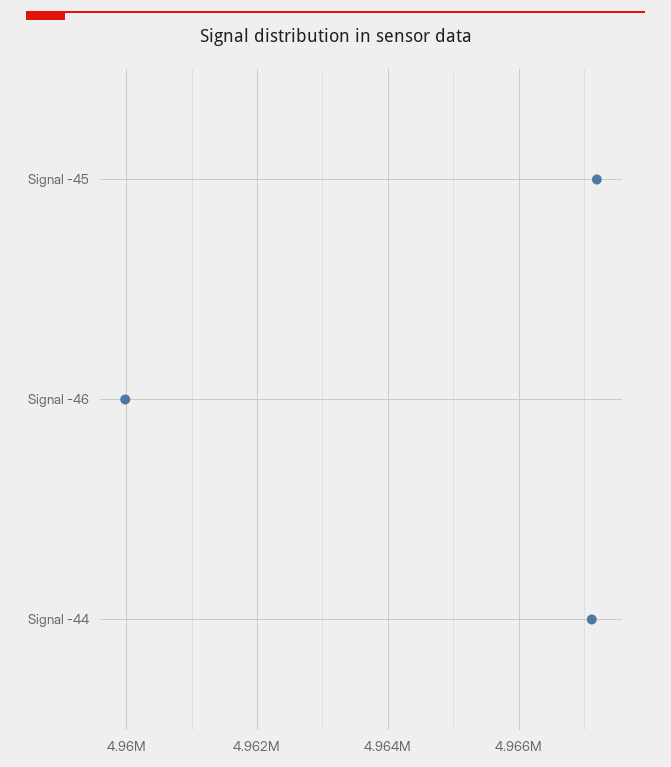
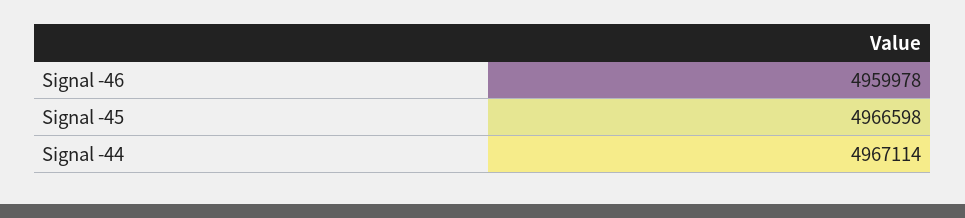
Signal -45: 4967200 -> 4966598

